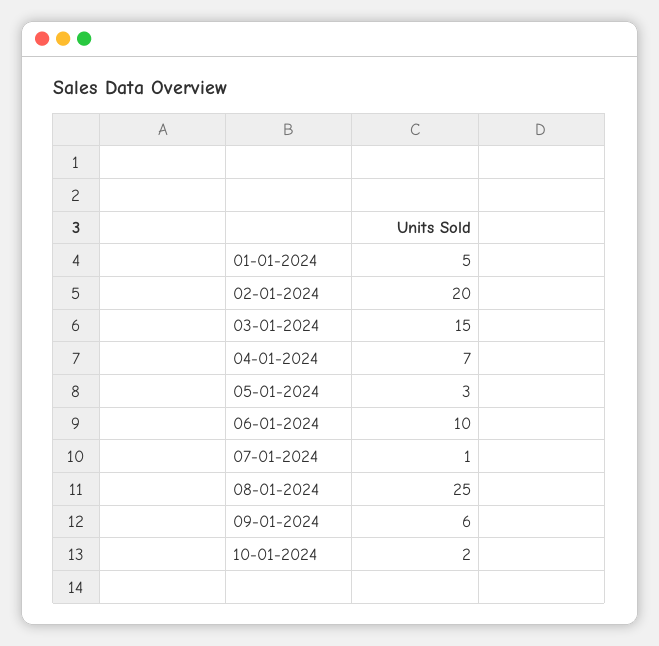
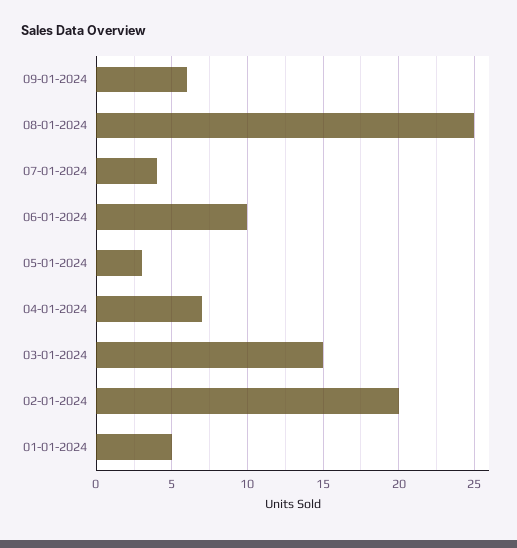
07-01-2024: 1 -> 4
10-01-2024: 2 -> none

